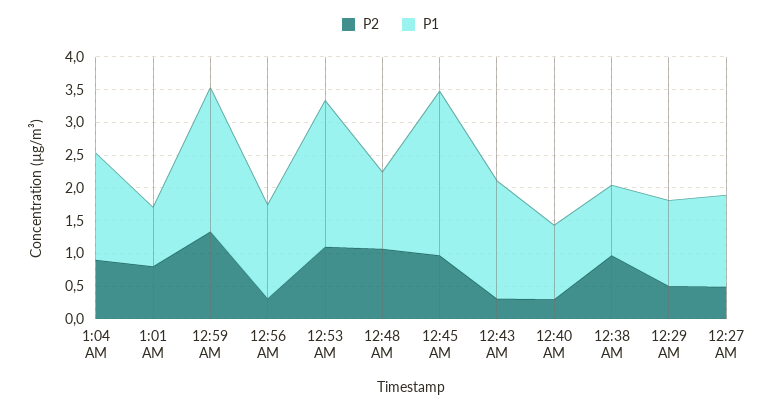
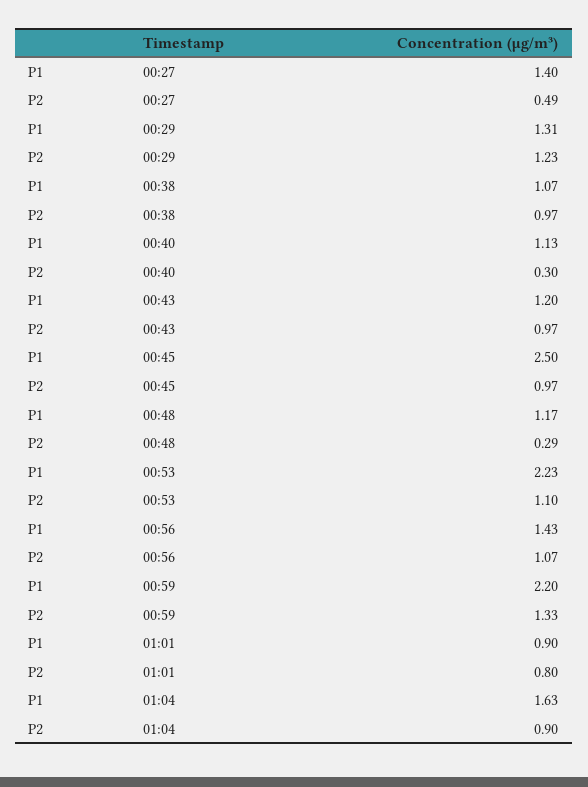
P2, 12:56 AM: 0.25 -> 1.07
P2, 12:48 AM: 1 -> 0.29
P2, 12:43 AM: 0.25 -> 0.97
P1, 12:43 AM: 1.75 -> 1.2
P2, 12:29 AM: 0.5 -> 1.23

